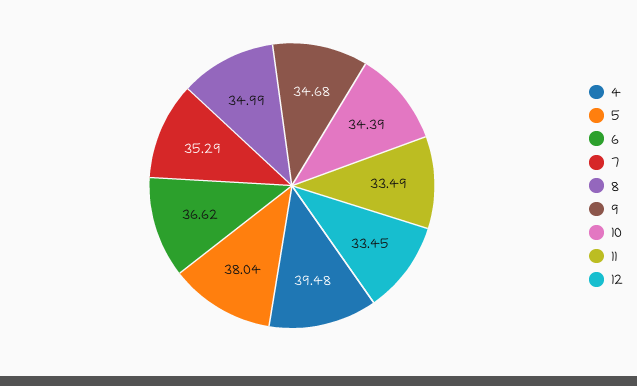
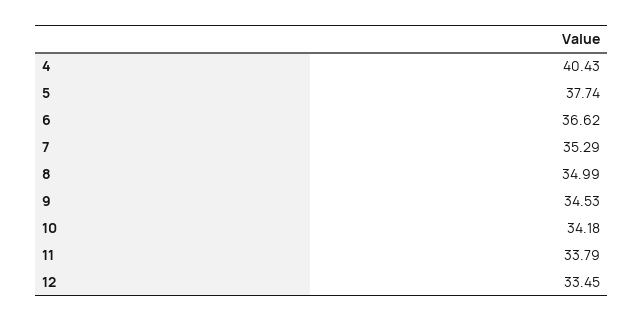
4: 39.48 -> 40.43
5: 38.04 -> 37.74
9: 34.68 -> 34.53
10: 34.39 -> 34.18
11: 33.49 -> 33.79

